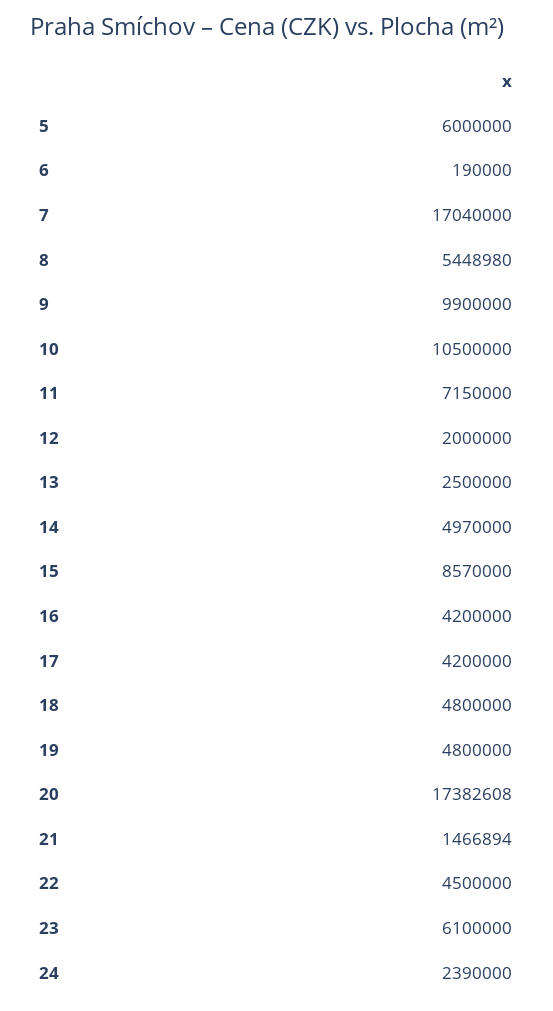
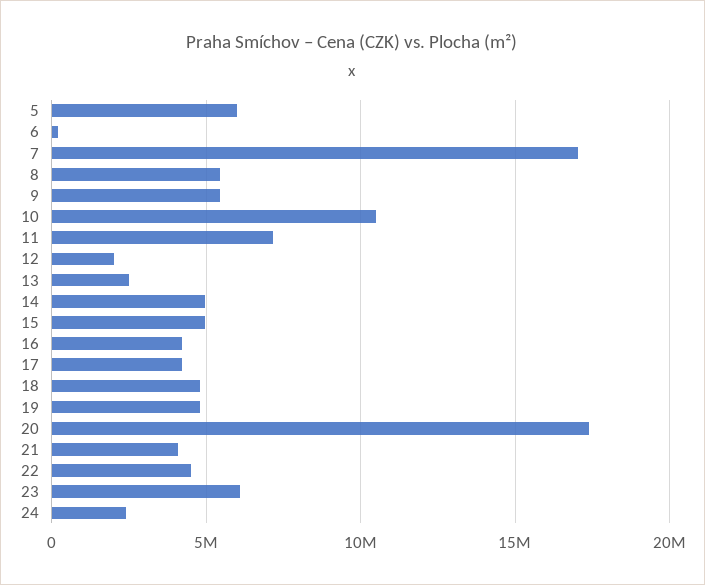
9: 9900000 -> 5500000
15: 8570000 -> 5000000
21: 1466894 -> 4000000

